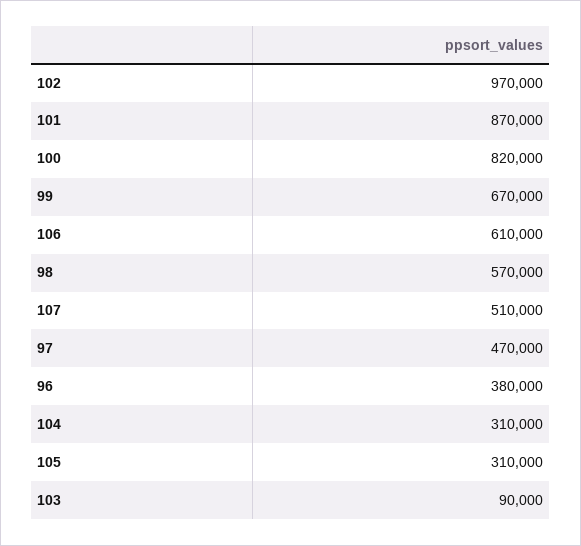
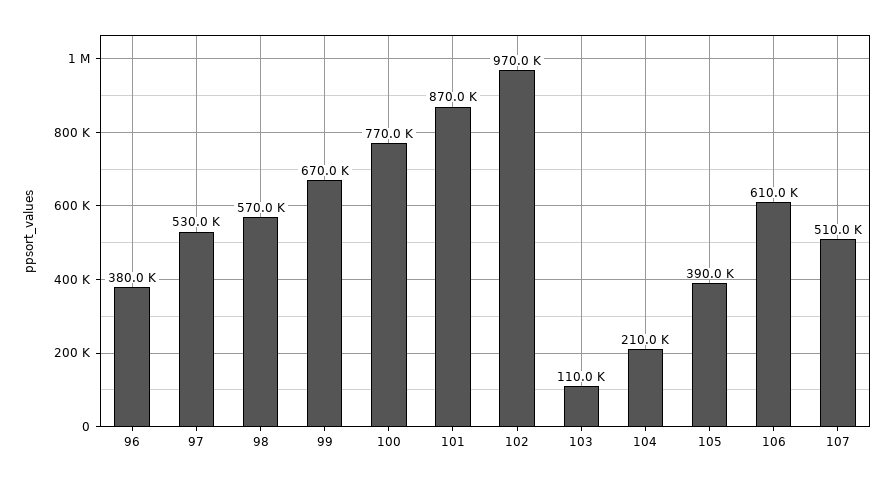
100: 820000 -> 770000
97: 470000 -> 530000
104: 310000 -> 210000
105: 310000 -> 390000
103: 90000 -> 110000

